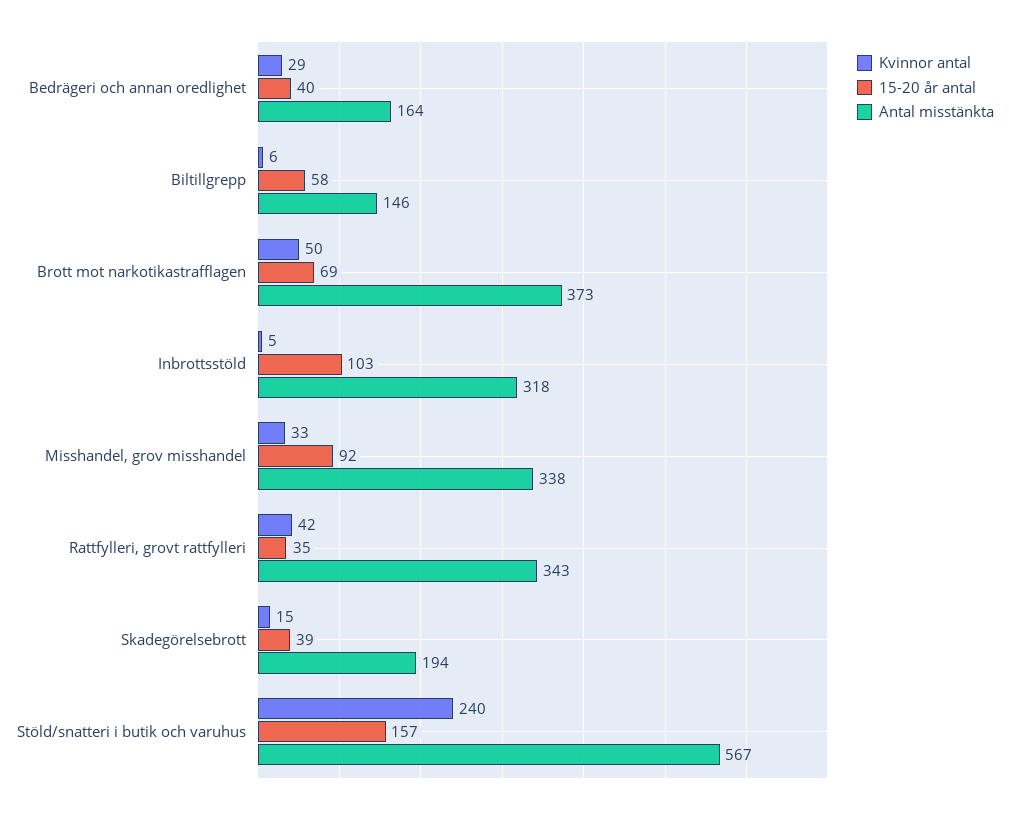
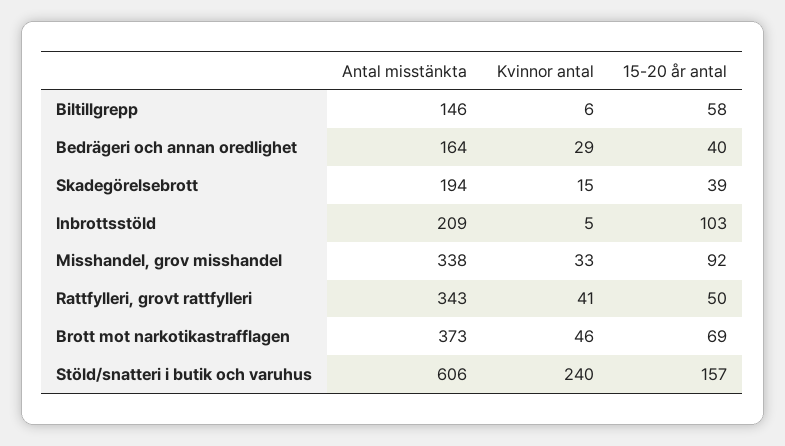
Kvinnor antal, Brott mot narkotikastrafflagen: 50 -> 46
Antal misstänkta, Inbrottsstöld: 318 -> 209
Kvinnor antal, Rattfylleri, grovt rattfylleri: 42 -> 41
15-20 år antal, Rattfylleri, grovt rattfylleri: 35 -> 50
Antal misstänkta, Stöld/snatteri i butik och varuhus: 567 -> 606

